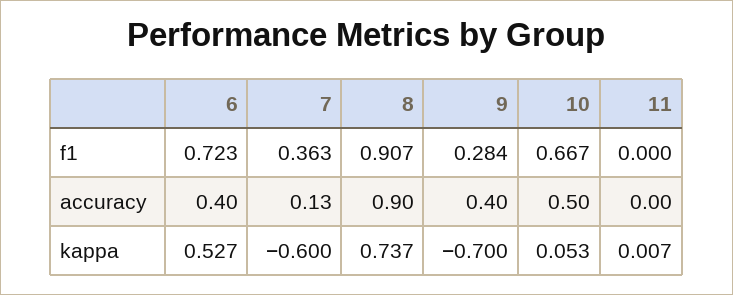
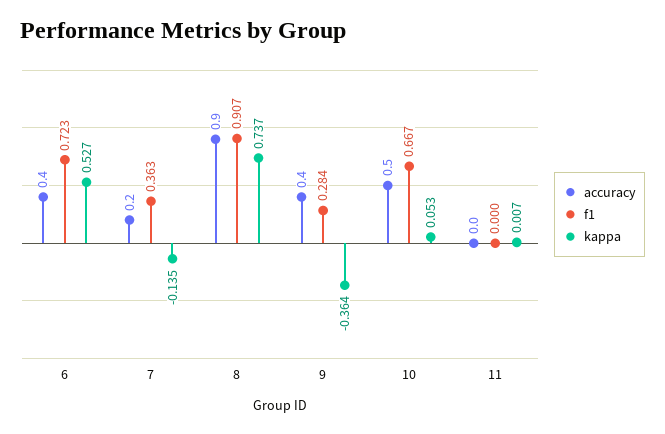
accuracy, 7: 0.13 -> 0.2
kappa, 7: -0.6 -> -0.135
kappa, 9: -0.7 -> -0.364

